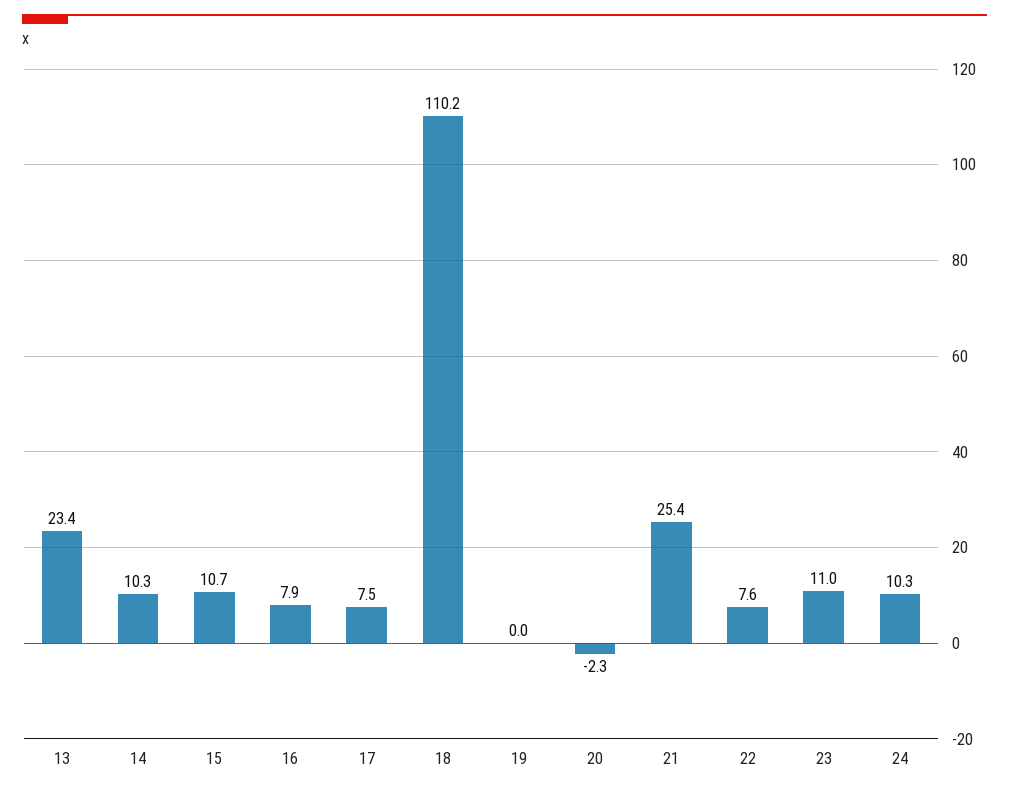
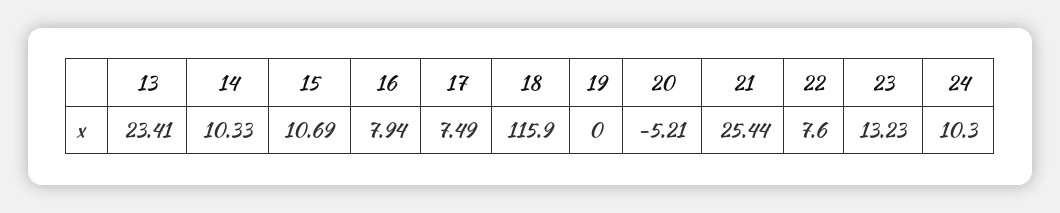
18: 110.2 -> 115.9
20: -2.3 -> -5.21
23: 11 -> 13.23

